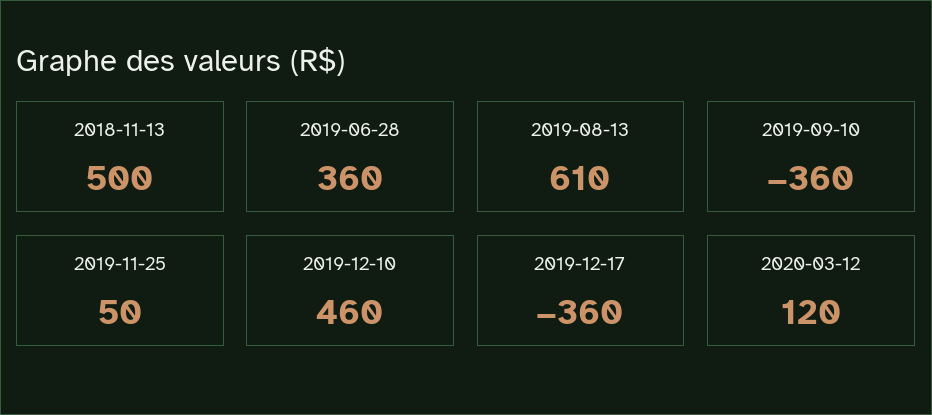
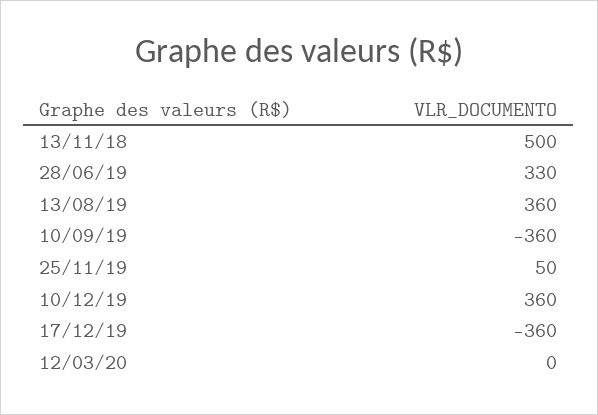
2019-06-28: 360 -> 330
2019-08-13: 610 -> 360
2019-12-10: 460 -> 360
2020-03-12: 120 -> 0

